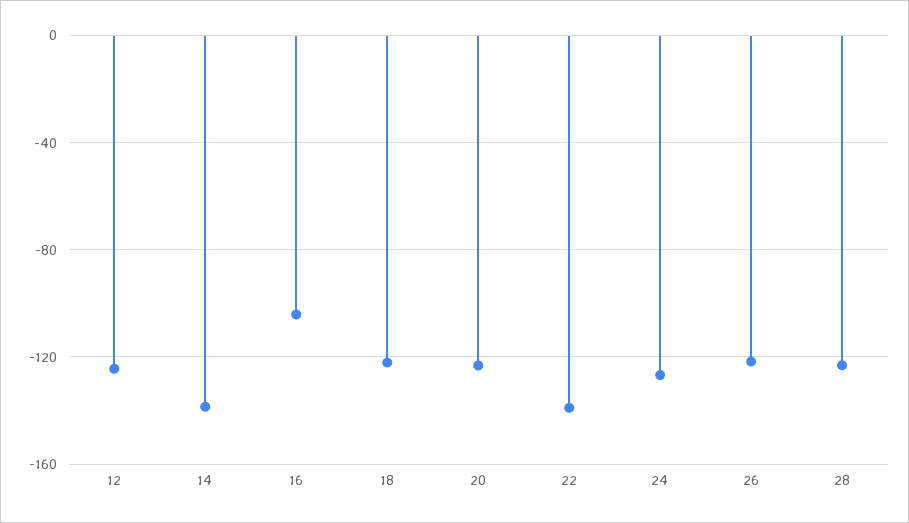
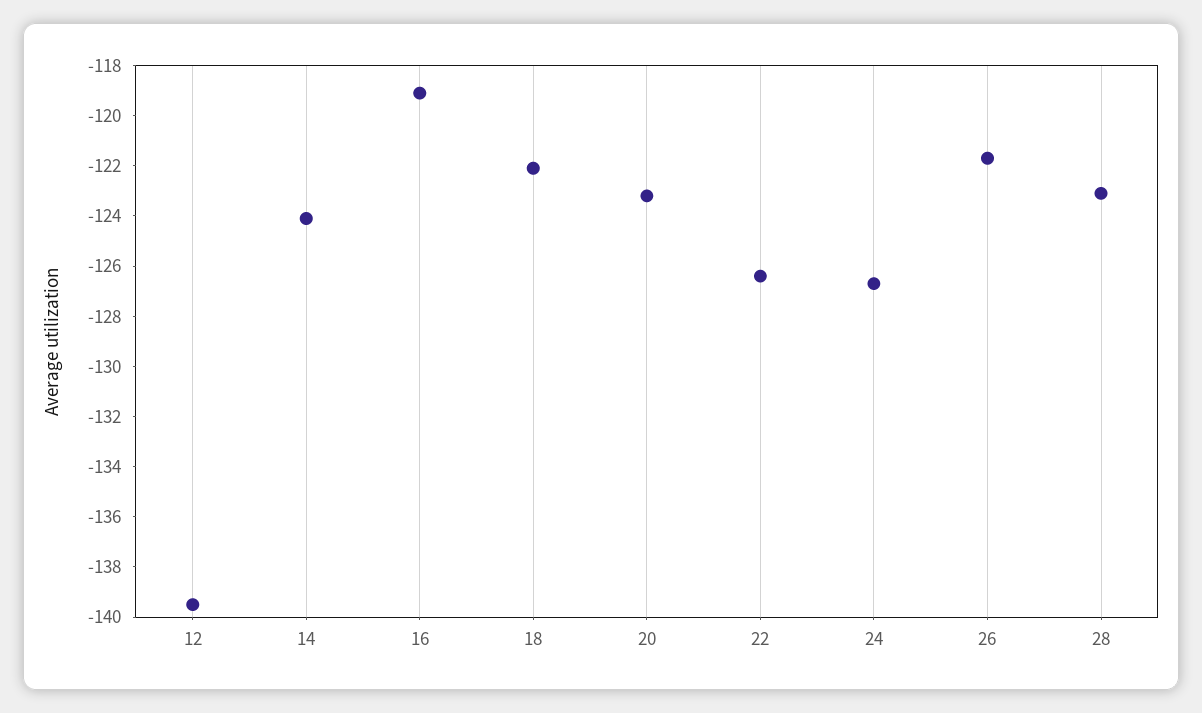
12: -125 -> -139.5
14: -140 -> -124
16: -105 -> -119
22: -140 -> -126.5

